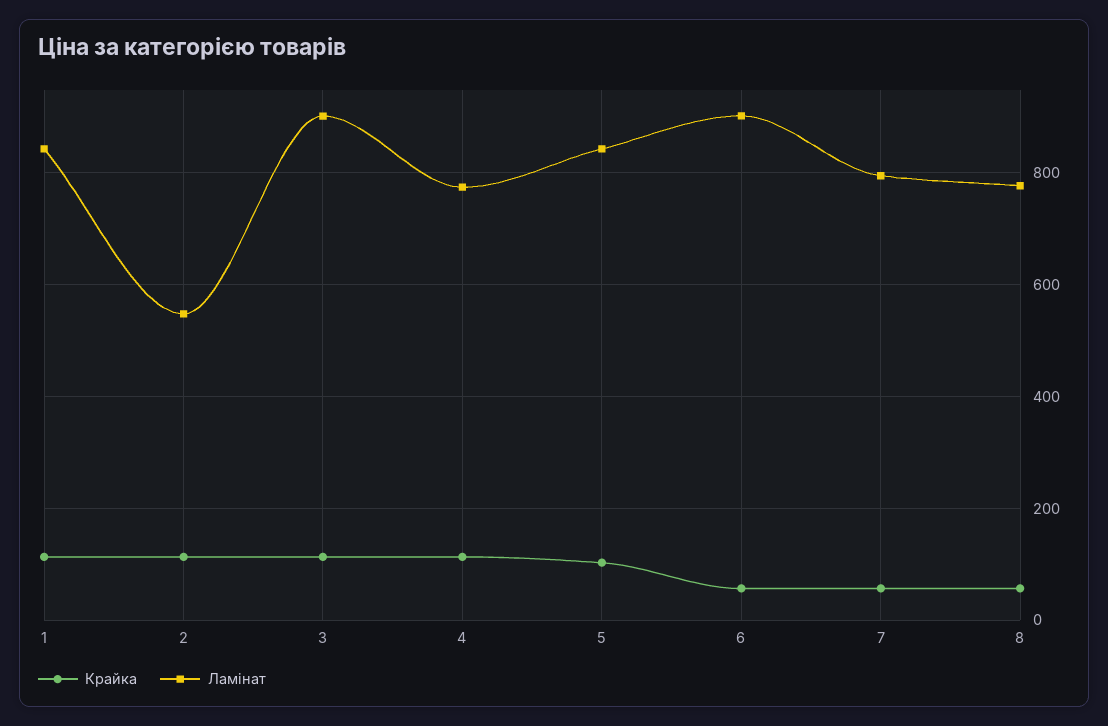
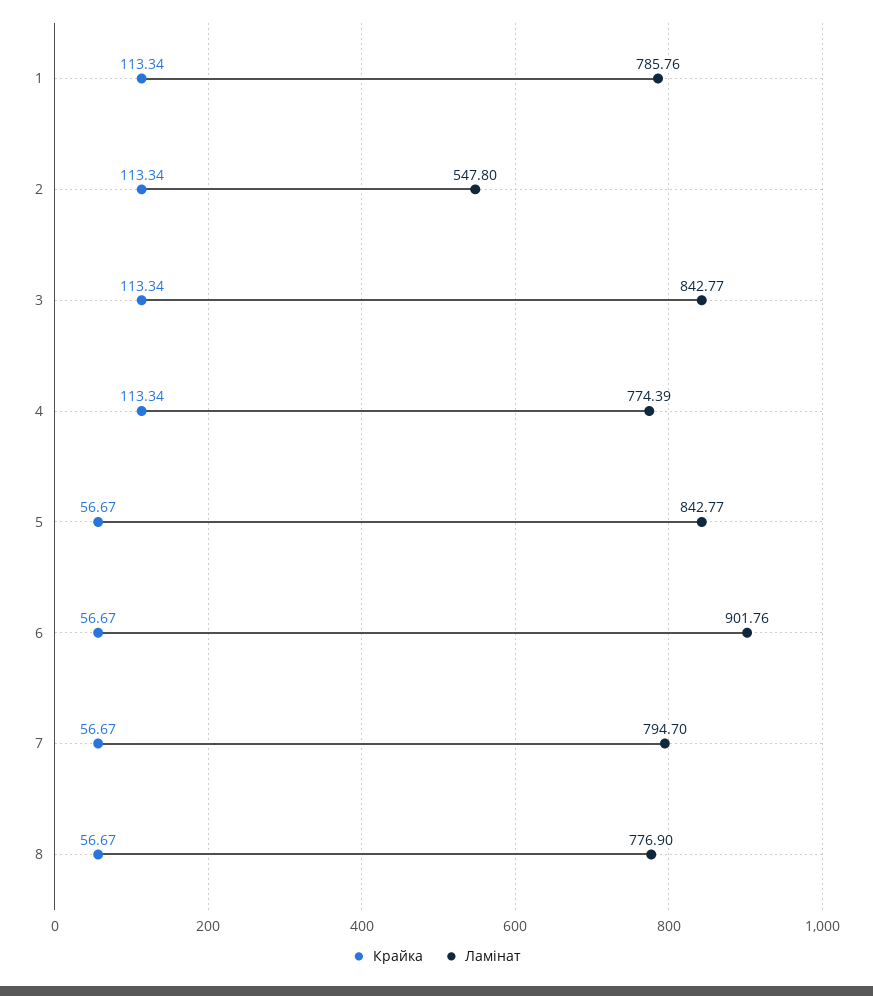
Ламінат, 1: 840 -> 785.76
Ламінат, 3: 900 -> 842.77
Крайка, 5: 100 -> 56.67

